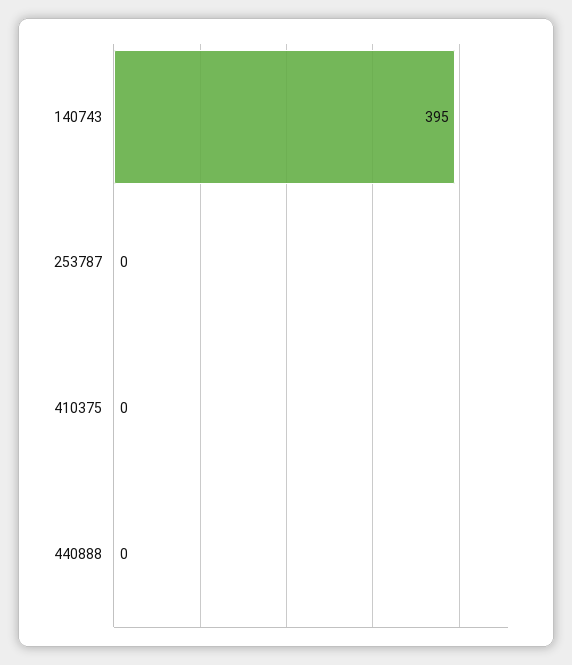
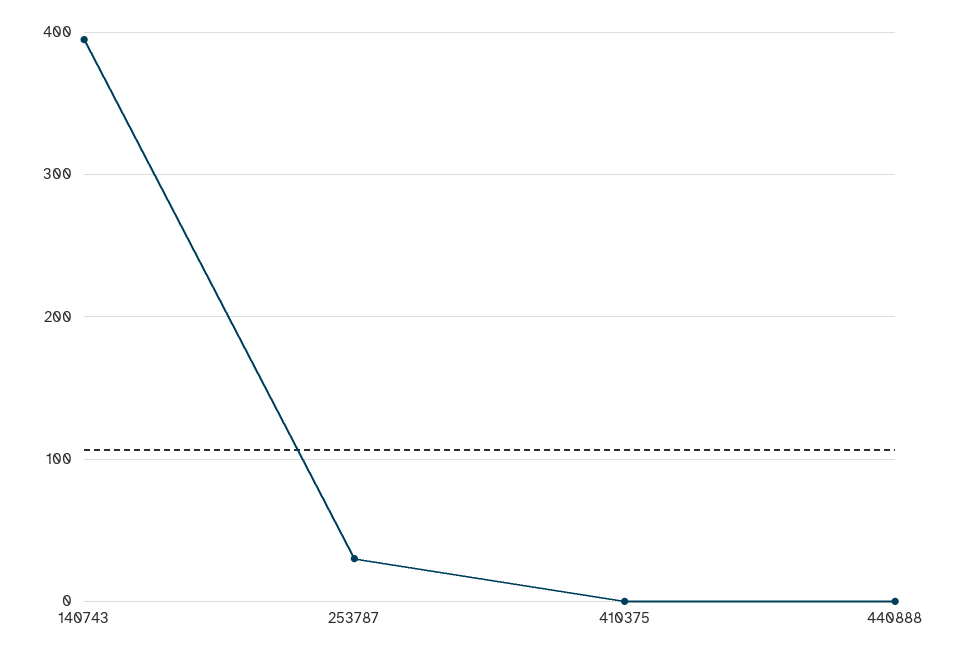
253787: 0 -> 30

